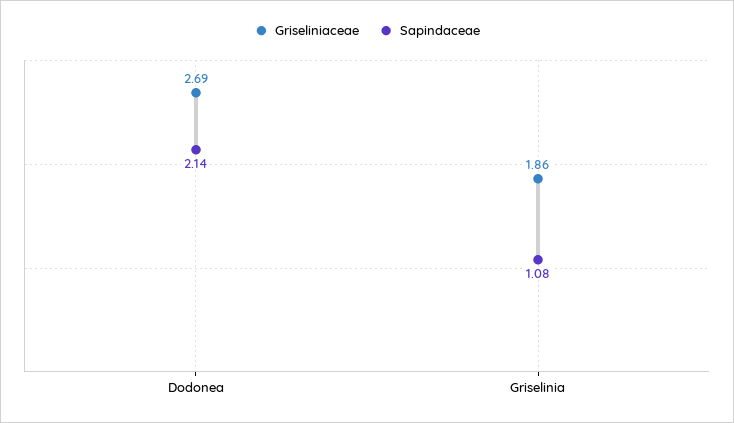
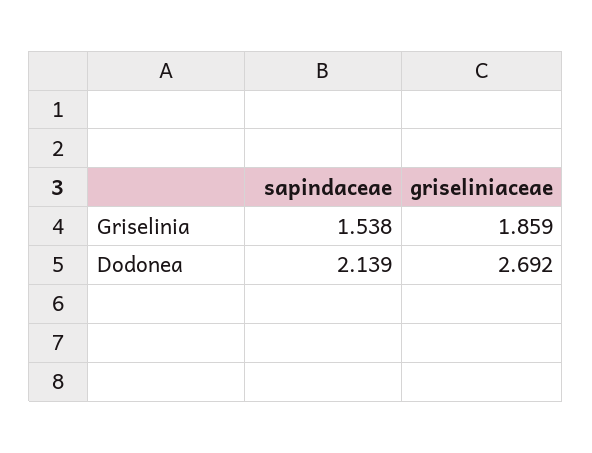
Sapindaceae, Griselinia: 1.08 -> 1.538

